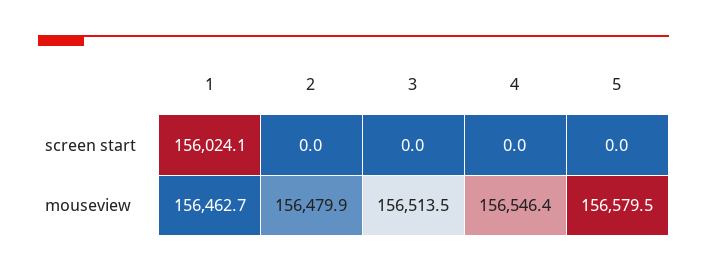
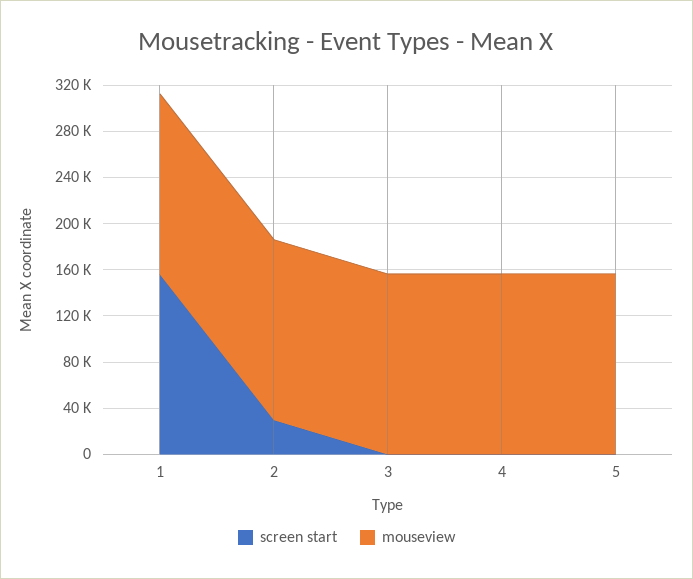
screen start, 2: 0 -> 30000

